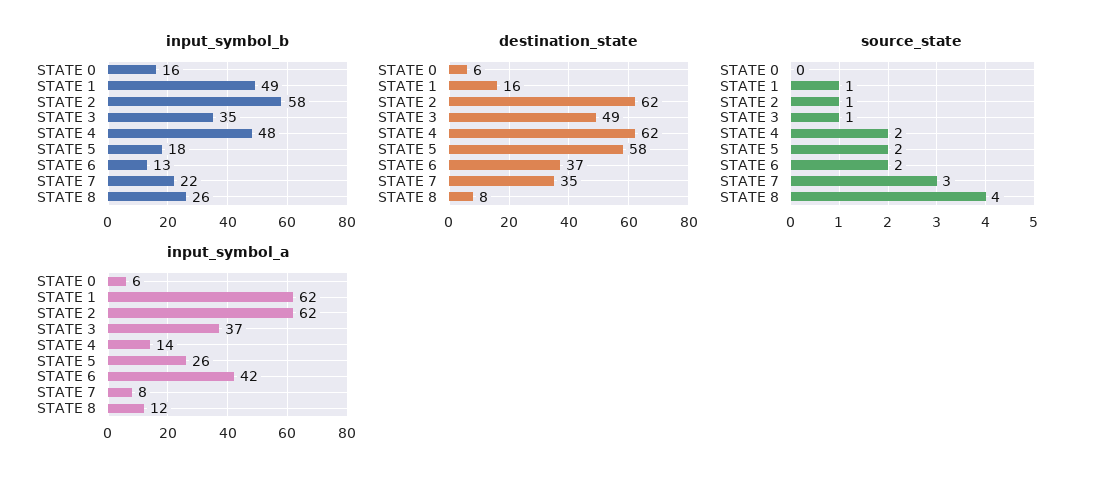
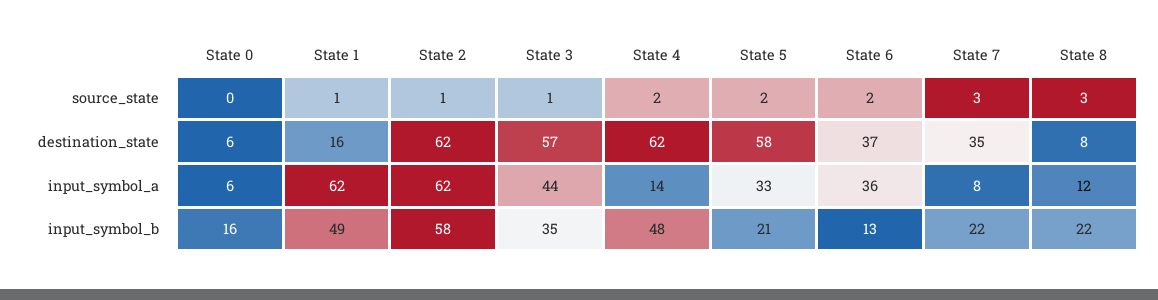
input_symbol_b, STATE 5: 18 -> 21
input_symbol_b, STATE 8: 26 -> 22
destination_state, STATE 3: 49 -> 57
source_state, STATE 8: 4 -> 3
input_symbol_a, STATE 3: 37 -> 44
input_symbol_a, STATE 5: 26 -> 33
input_symbol_a, STATE 6: 42 -> 36

